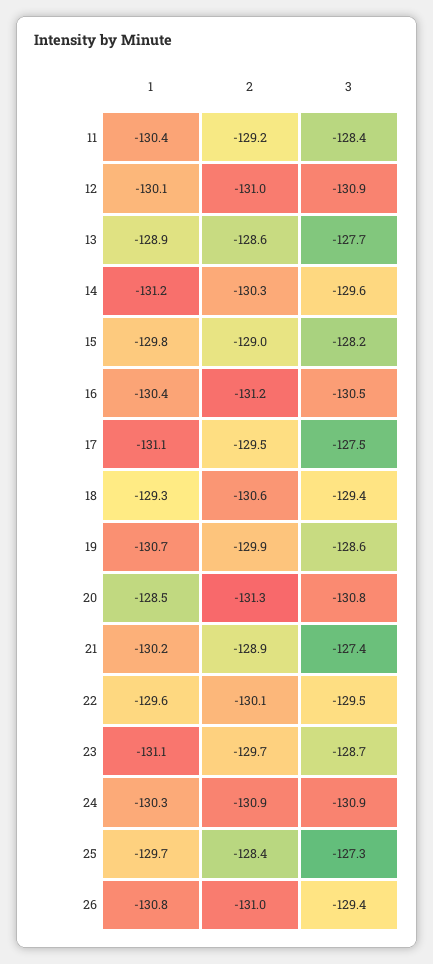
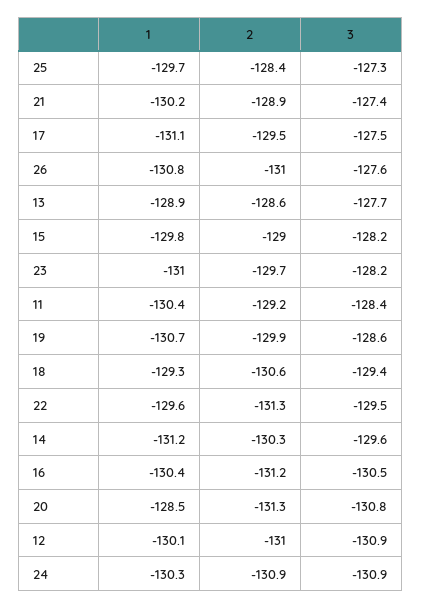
2, 22: -130.1 -> -131.3
1, 23: -131.1 -> -131
3, 23: -128.7 -> -128.2
3, 26: -129.4 -> -127.6

